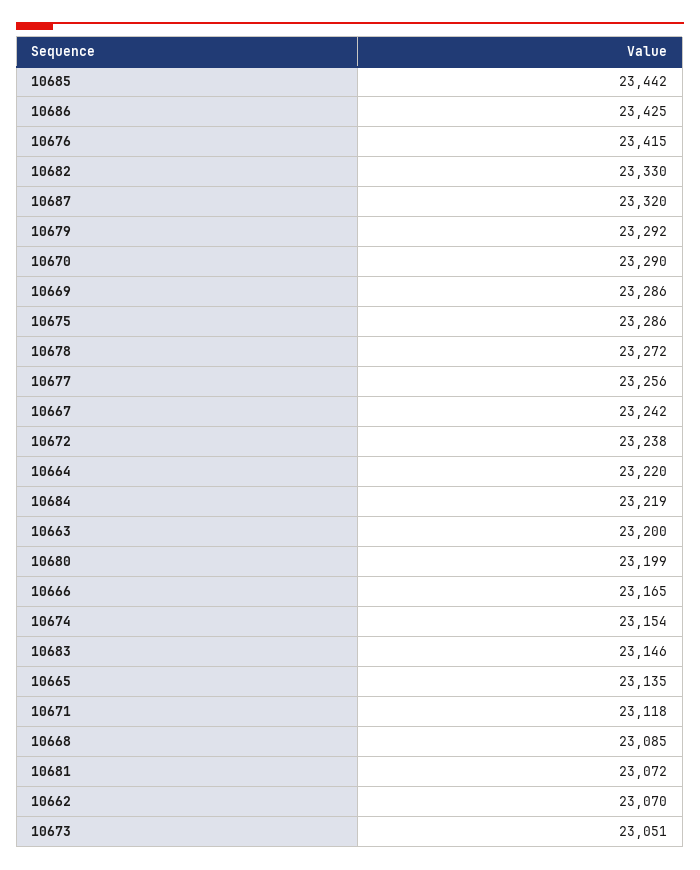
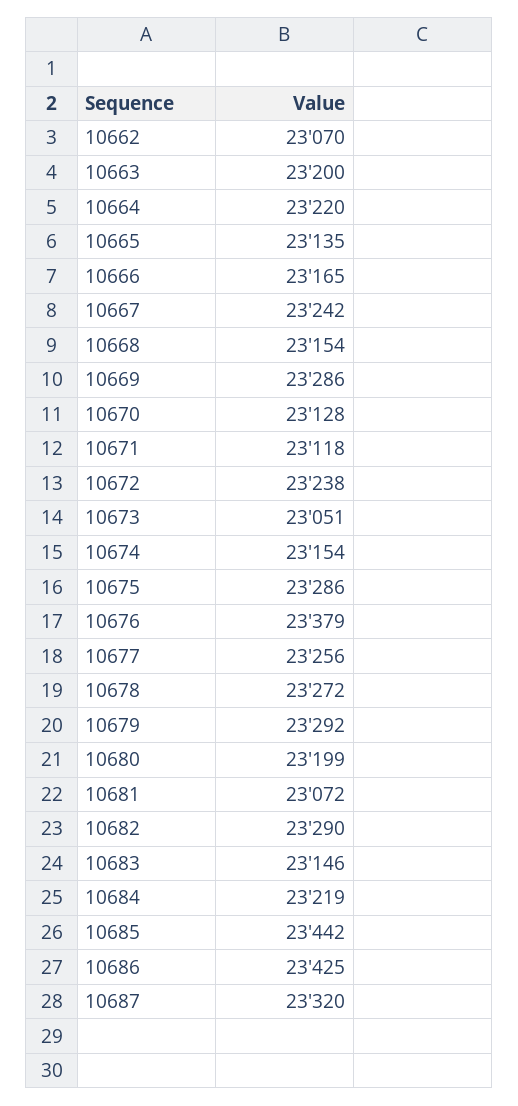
10676: 23415 -> 23379
10682: 23330 -> 23290
10670: 23290 -> 23128
10668: 23085 -> 23154

